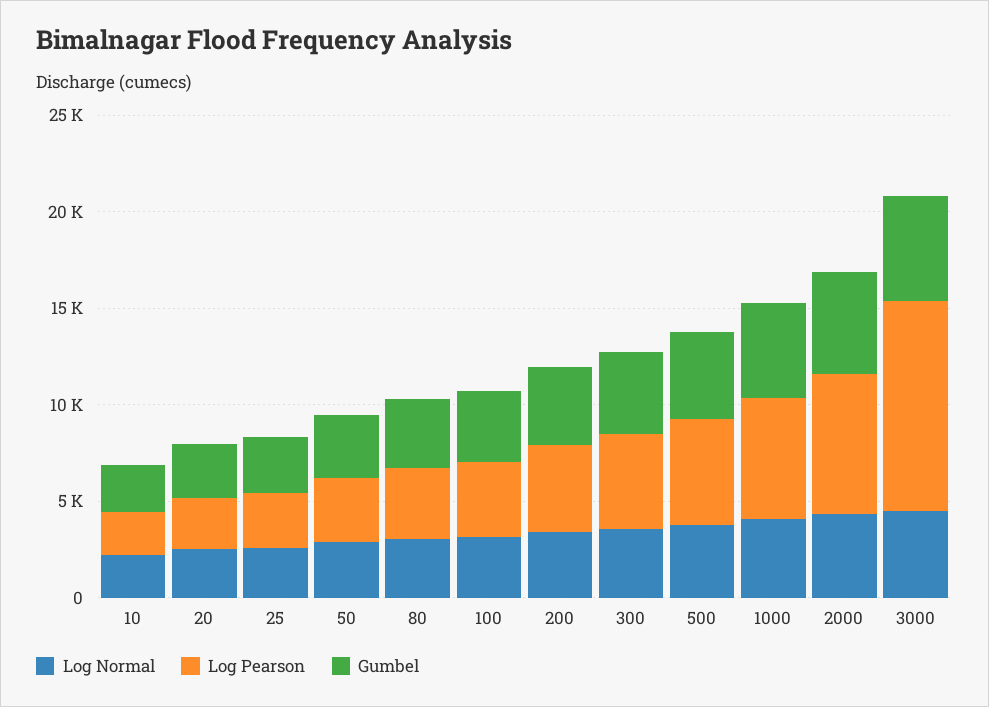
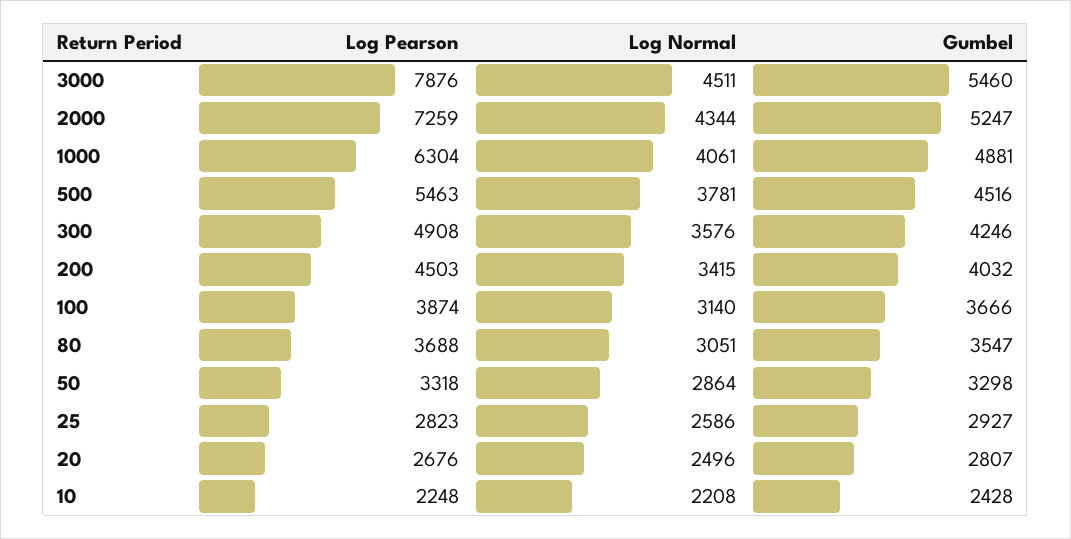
Log Pearson, 3000: 11000 -> 7876

